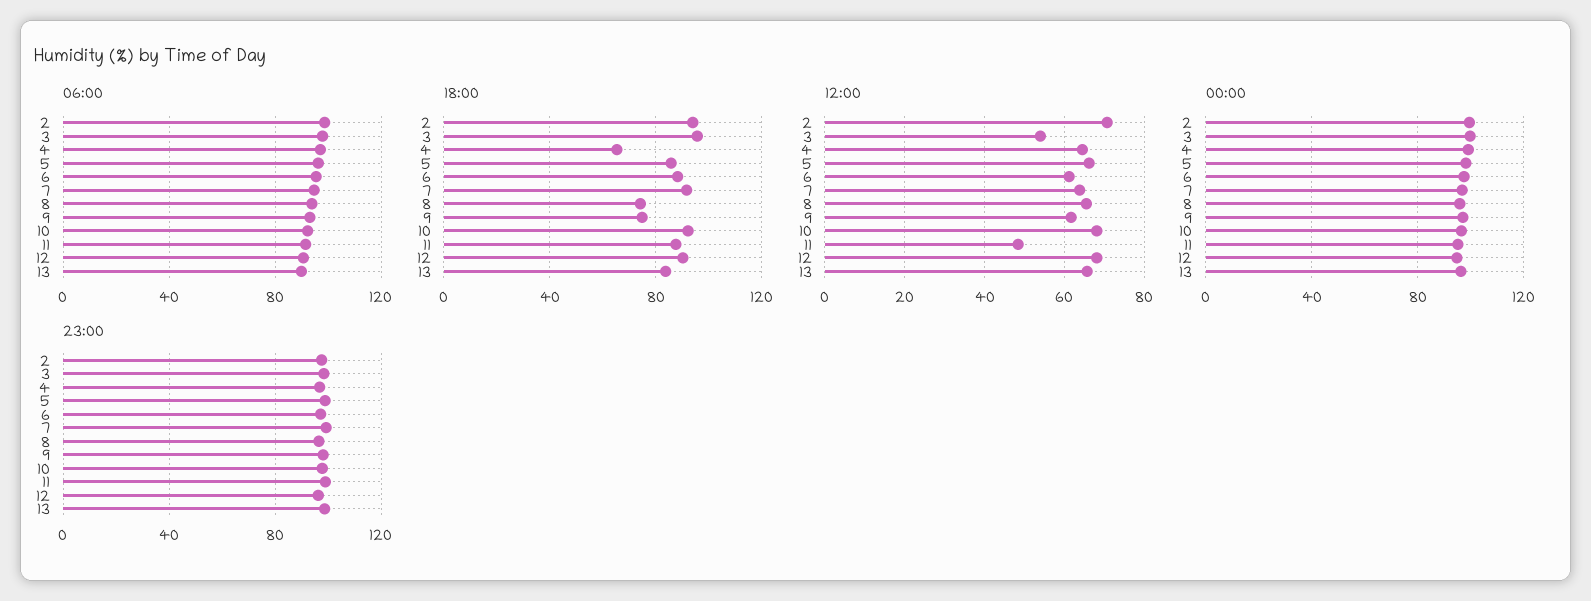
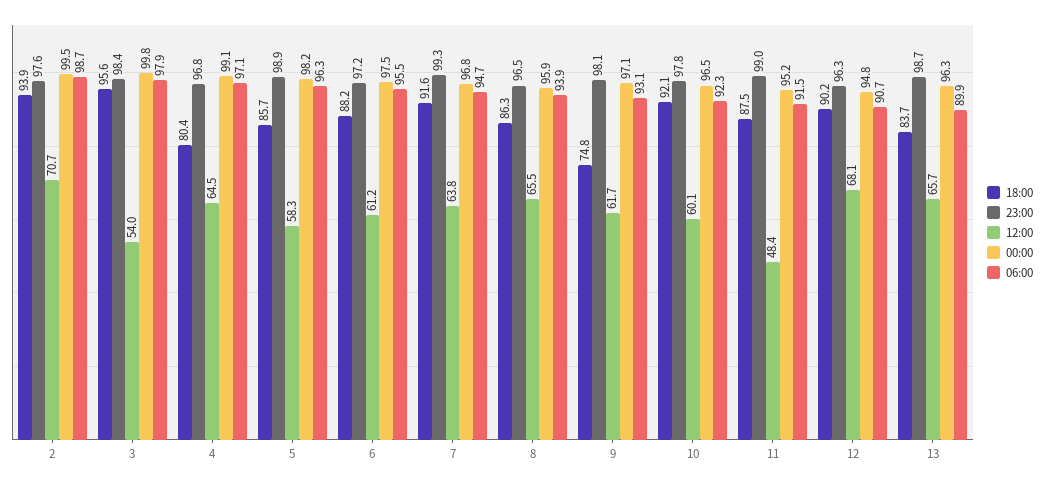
18:00, 4: 65 -> 80.4
18:00, 8: 75 -> 86.3
12:00, 5: 66 -> 58.3
12:00, 10: 68 -> 60.1

